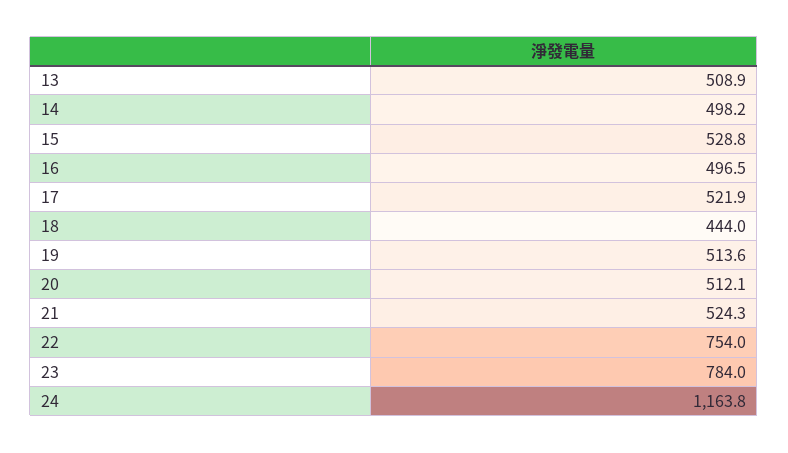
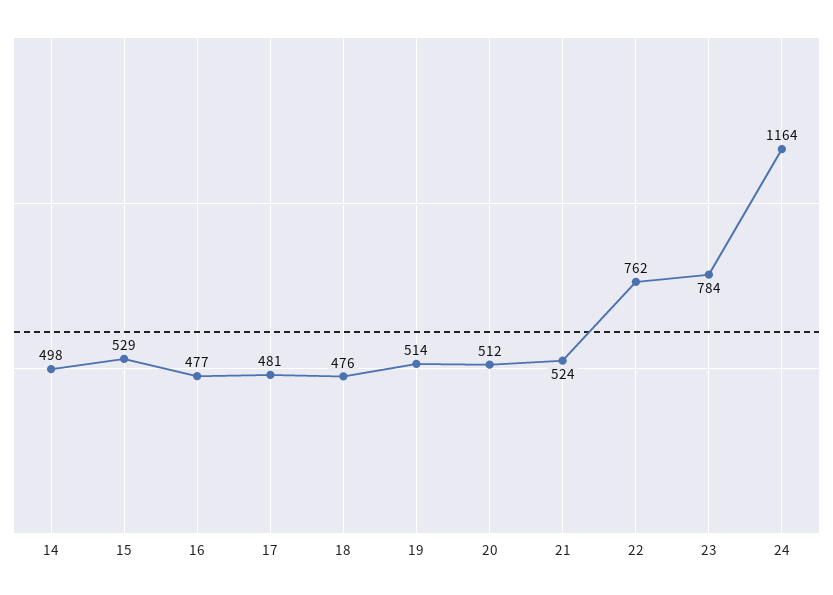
13: 508.9 -> none
16: 496.5 -> 477
17: 521.9 -> 481
18: 444 -> 476
22: 754 -> 762

